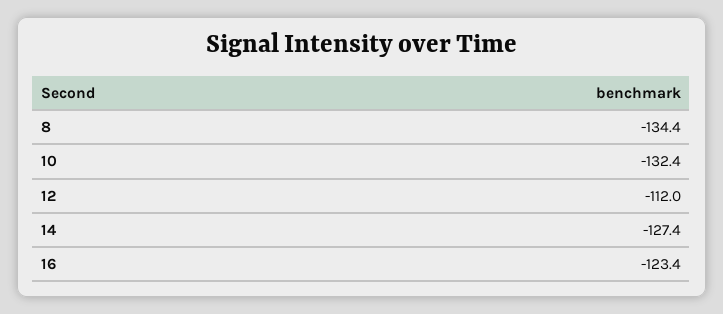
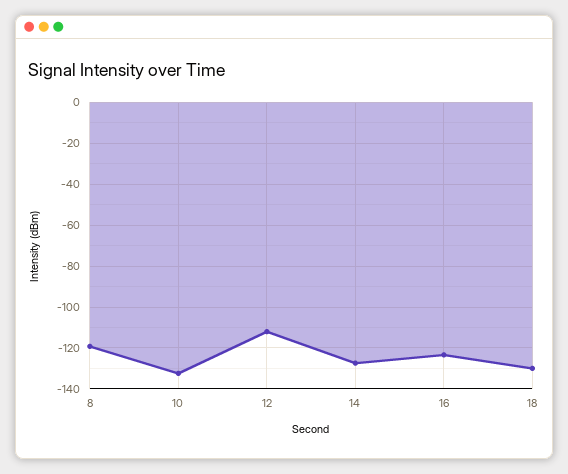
8: -134.4 -> -120
18: none -> -130

